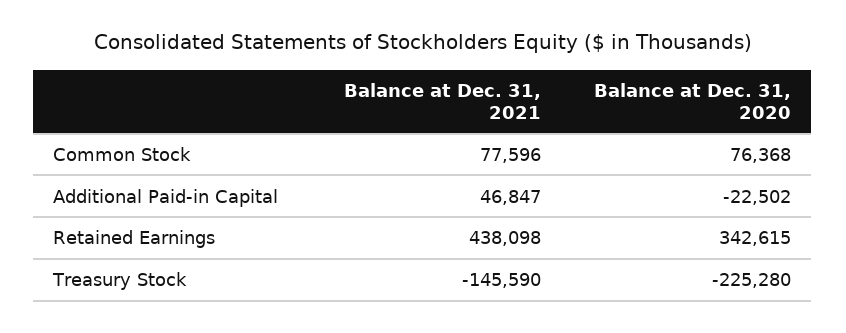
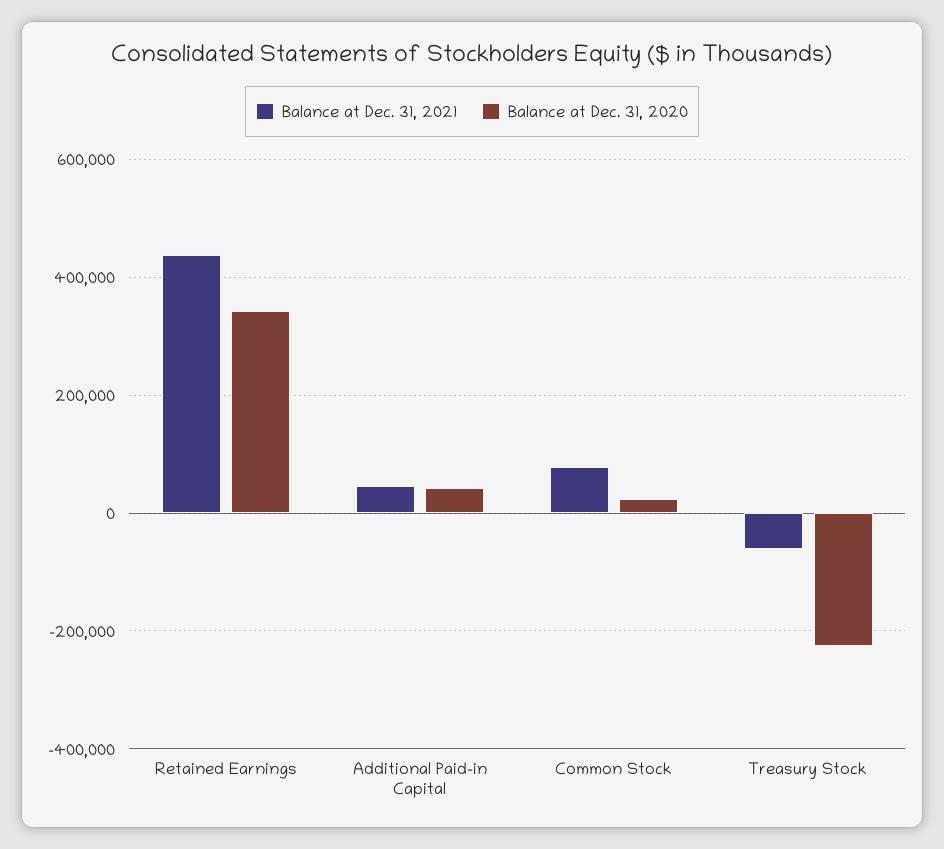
Balance at Dec. 31, 2020, Common Stock: 76368 -> 20000
Balance at Dec. 31, 2020, Additional Paid-in Capital: -22502 -> 40000
Balance at Dec. 31, 2021, Treasury Stock: -145590 -> -60000

